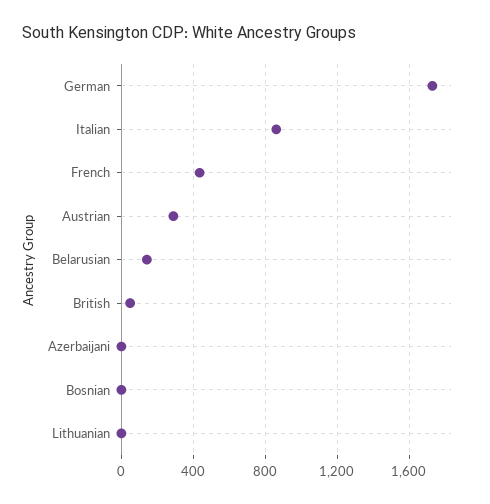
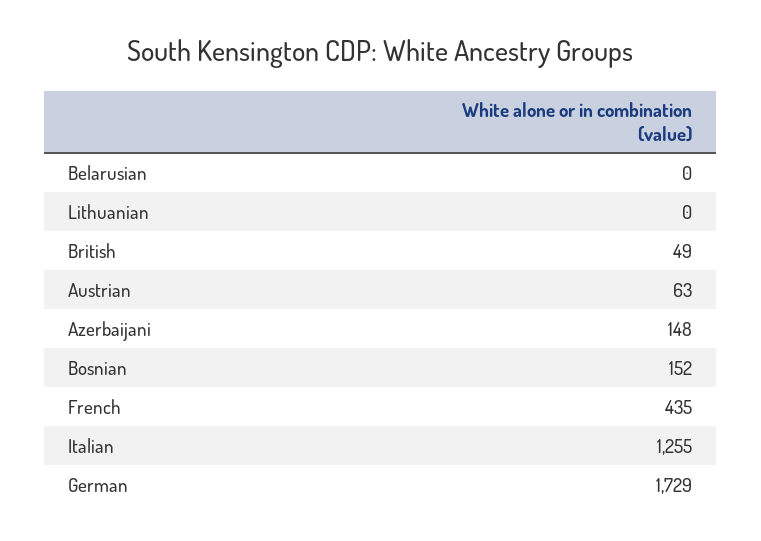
Italian: 850 -> 1255
Austrian: 300 -> 63
Belarusian: 150 -> 0
Azerbaijani: 0 -> 148
Bosnian: 0 -> 152

